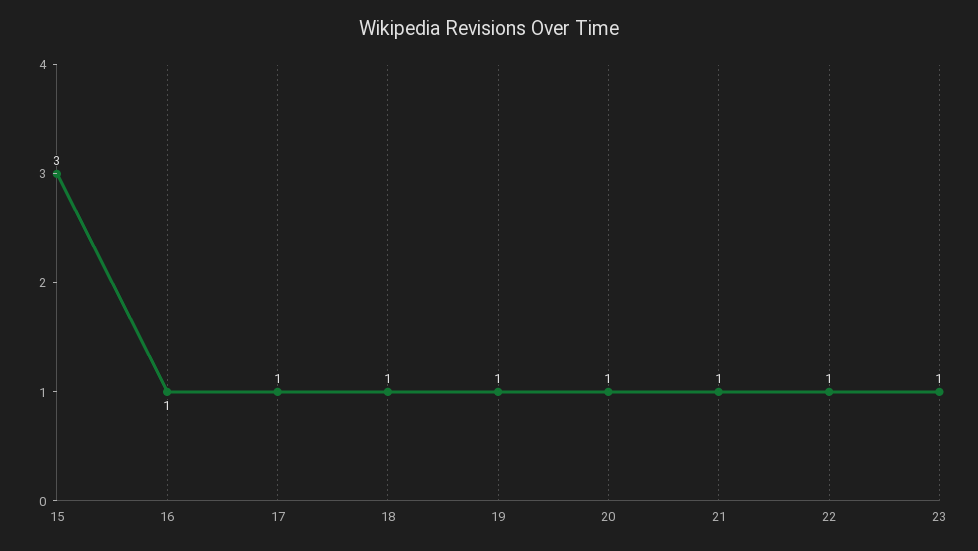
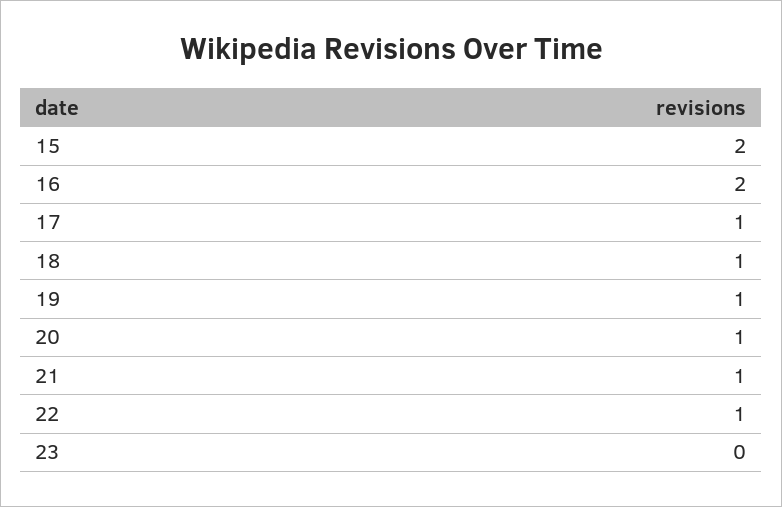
15: 3 -> 2
16: 1 -> 2
23: 1 -> 0

